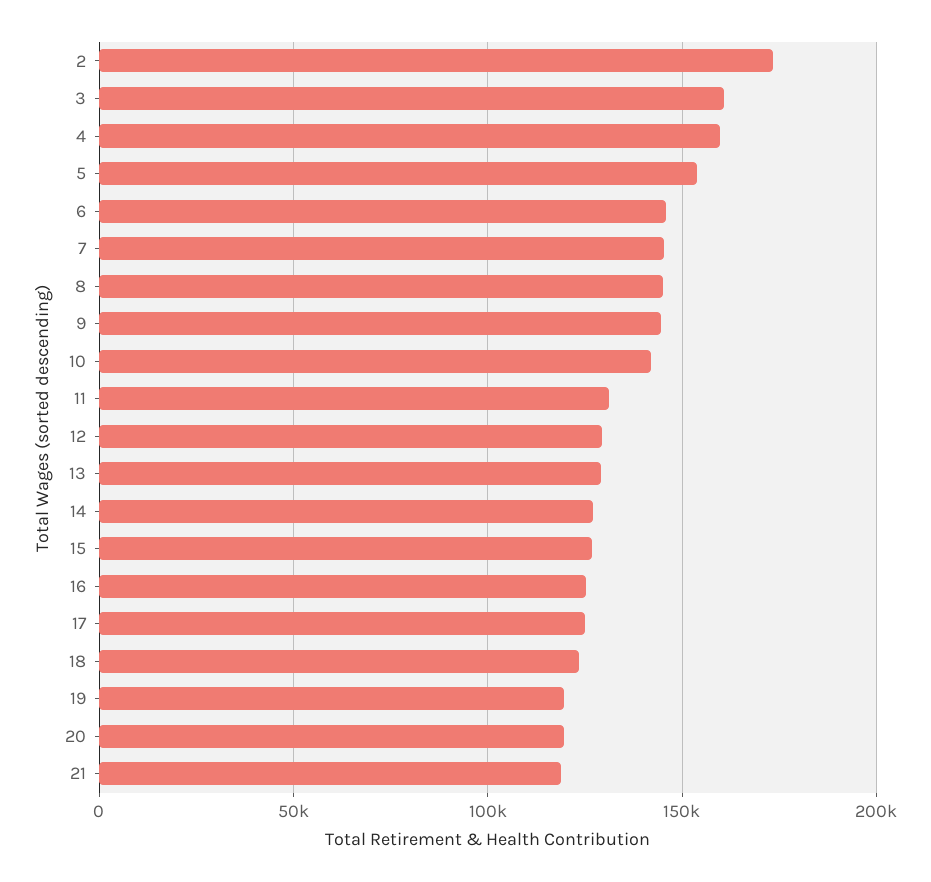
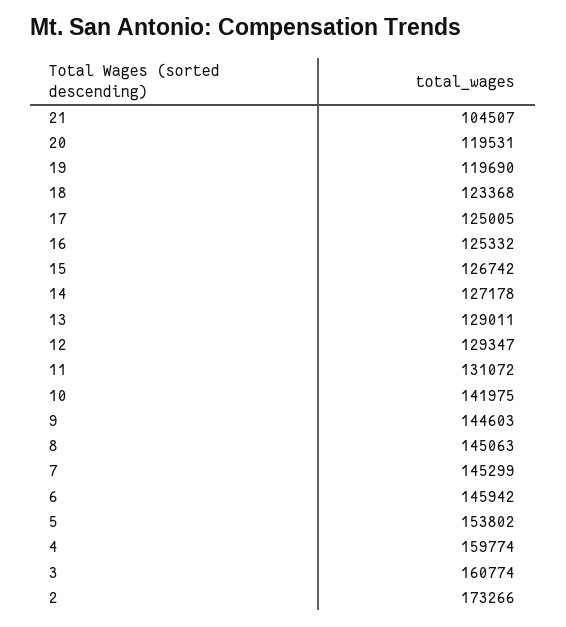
21: 120000 -> 104507

